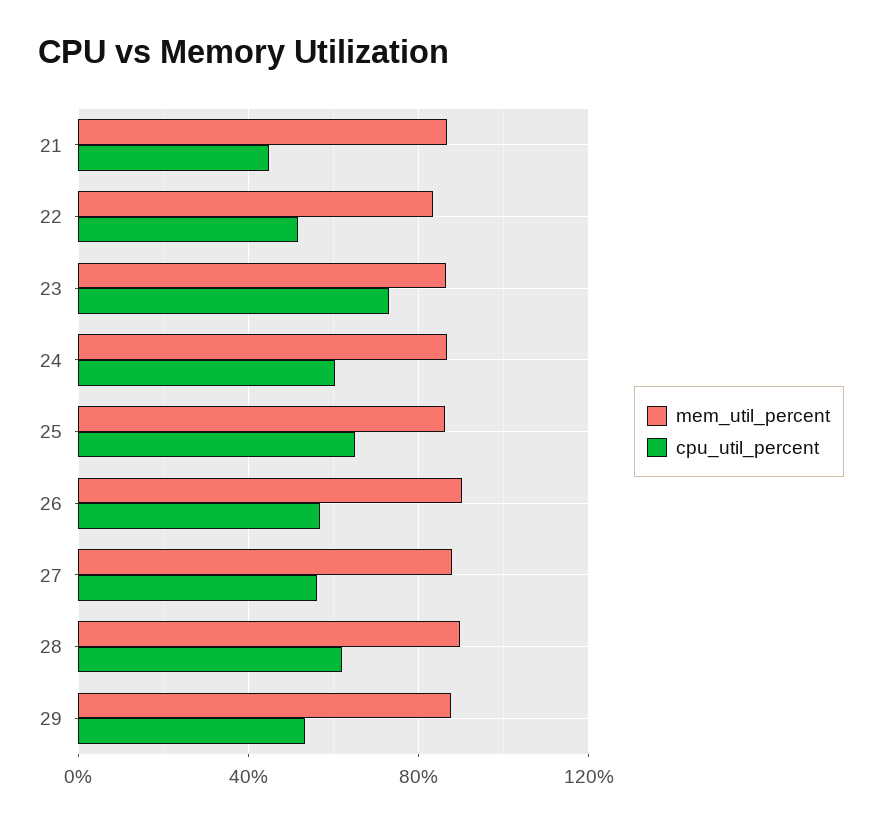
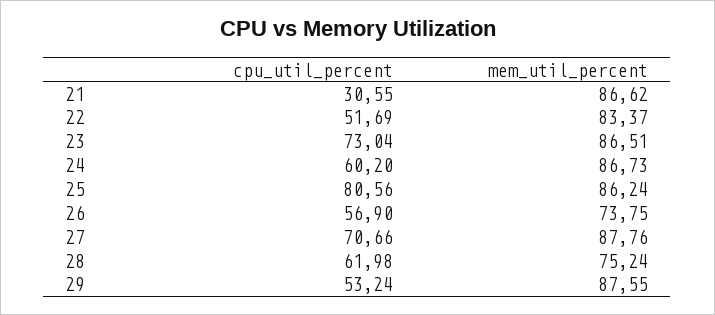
cpu_util_percent, 21: 45 -> 30.55
cpu_util_percent, 25: 65 -> 80.56
mem_util_percent, 26: 90 -> 73.75
cpu_util_percent, 27: 55 -> 70.66
mem_util_percent, 28: 90 -> 75.24

